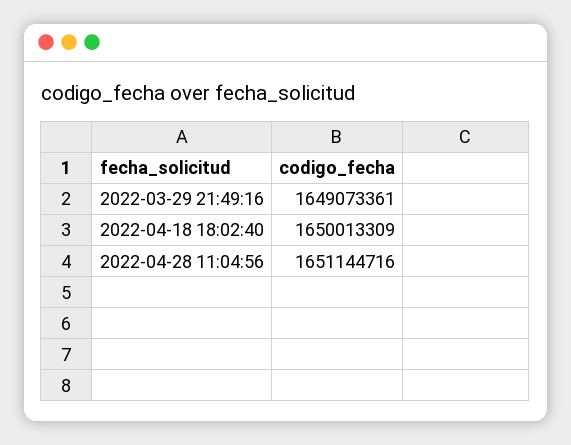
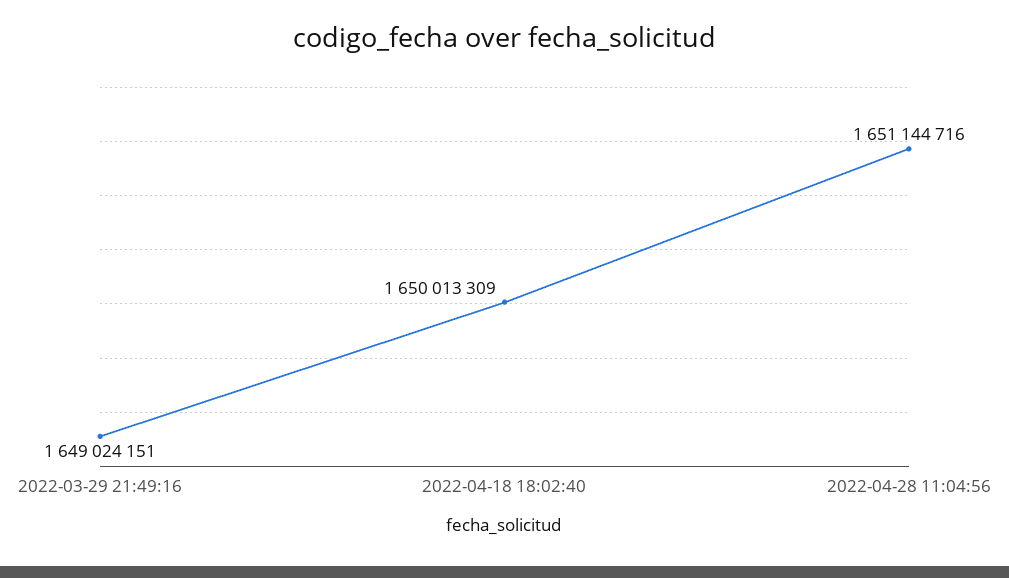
2022-03-29 21:49:16: 1649073361 -> 1649024151

